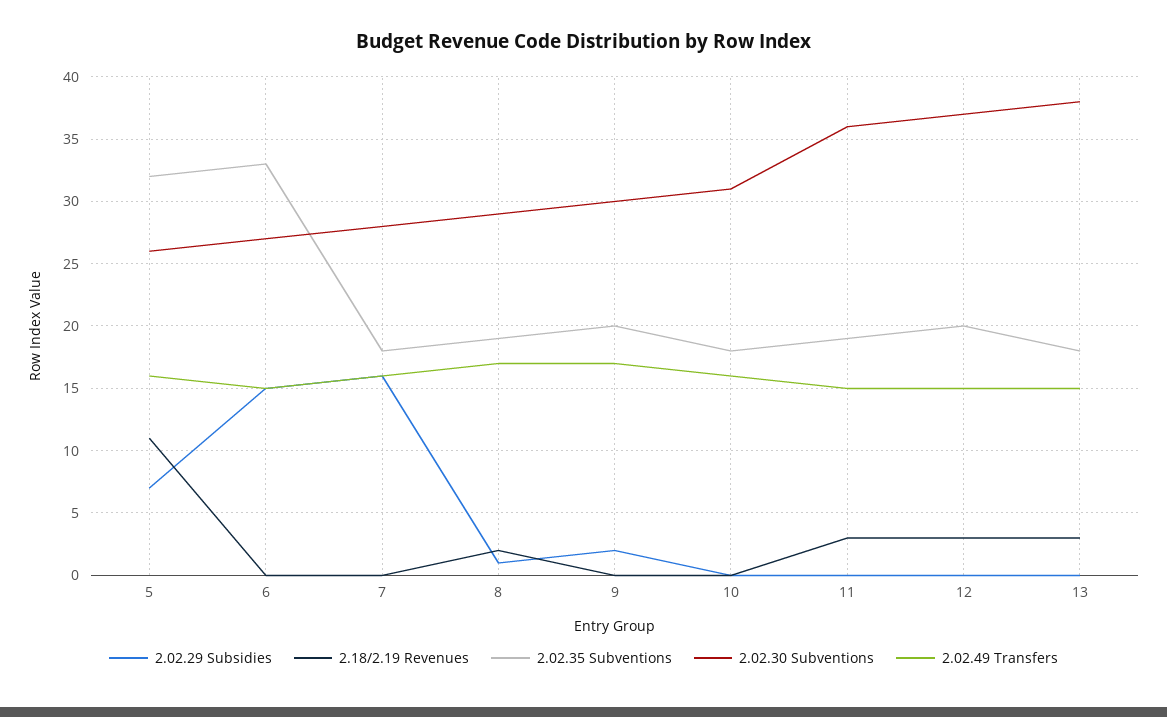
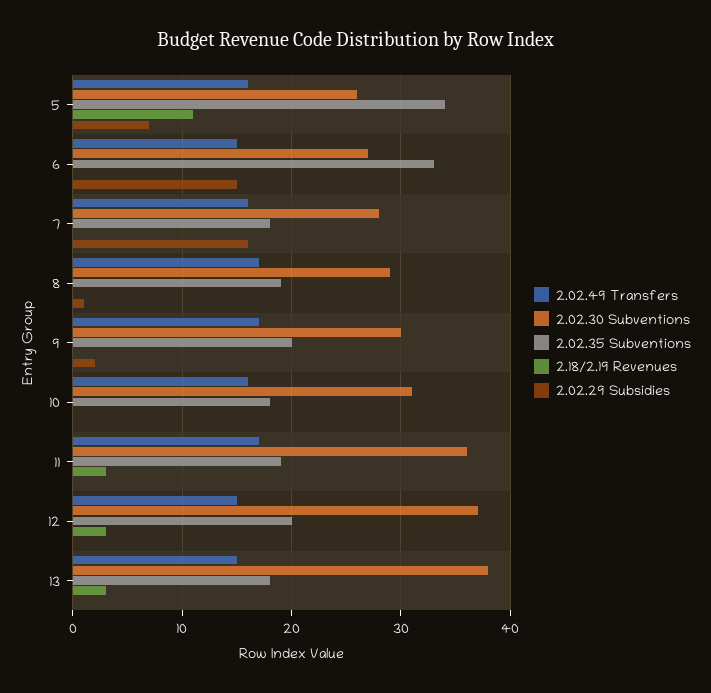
2.02.35 Subventions, 5: 32 -> 34
2.18/2.19 Revenues, 8: 2 -> 0
2.02.49 Transfers, 11: 15 -> 17

